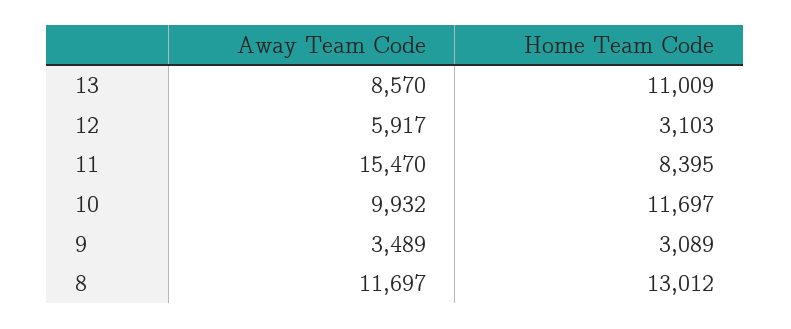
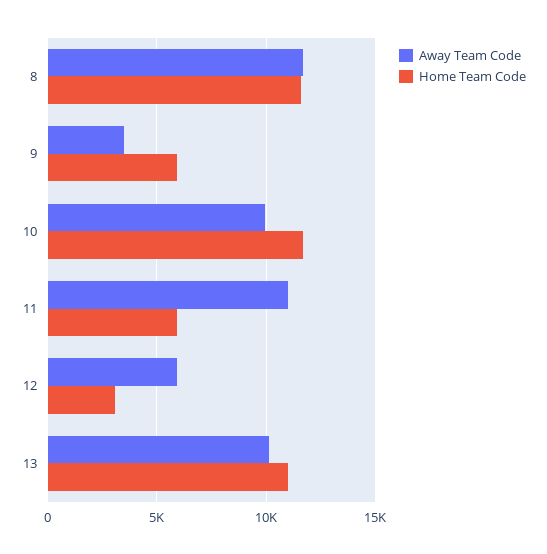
Away Team Code, 13: 8570 -> 10000
Away Team Code, 11: 15470 -> 11000
Home Team Code, 11: 8395 -> 6000
Home Team Code, 9: 3089 -> 6000
Home Team Code, 8: 13012 -> 11500

